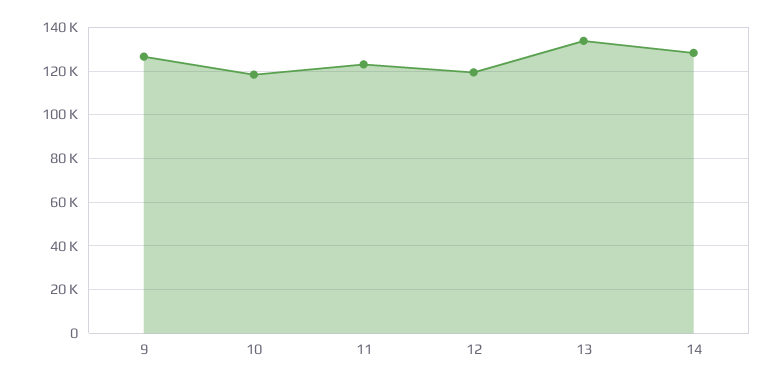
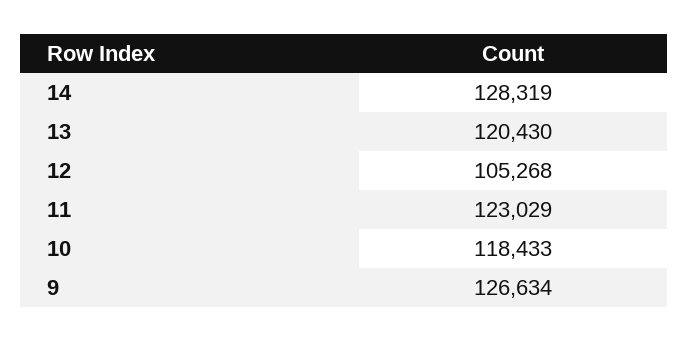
12: 120000 -> 105268
13: 135000 -> 120430

